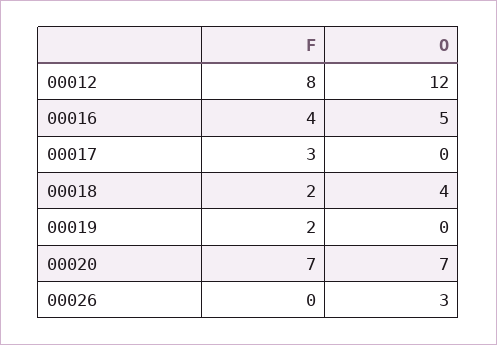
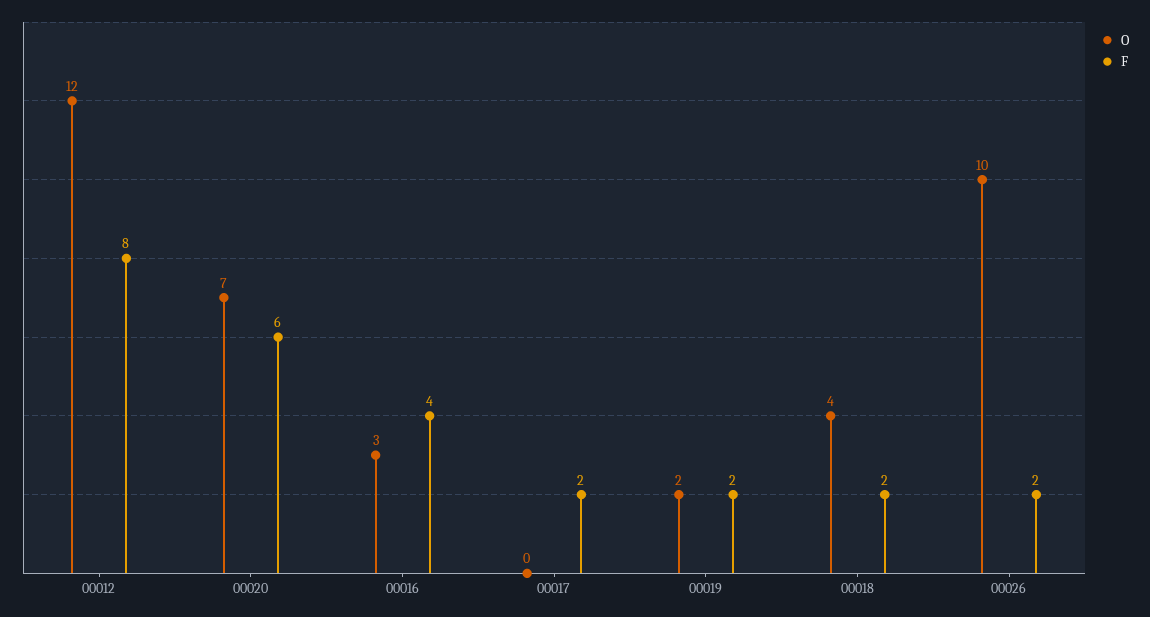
O, 00016: 5 -> 3
F, 00017: 3 -> 2
O, 00019: 0 -> 2
F, 00020: 7 -> 6
F, 00026: 0 -> 2
O, 00026: 3 -> 10

